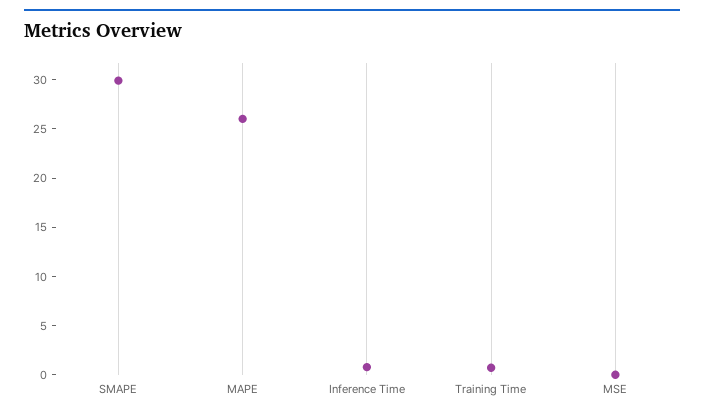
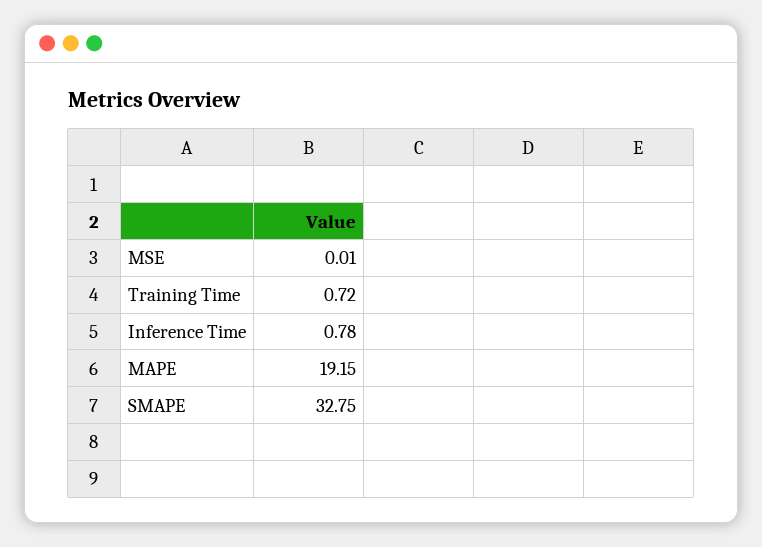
SMAPE: 30 -> 32.75
MAPE: 26 -> 19.15

